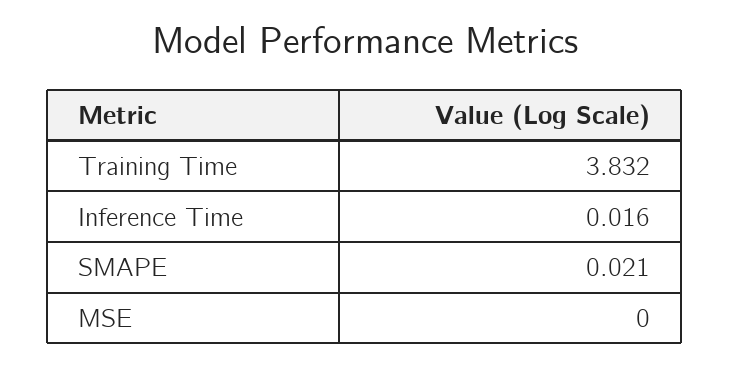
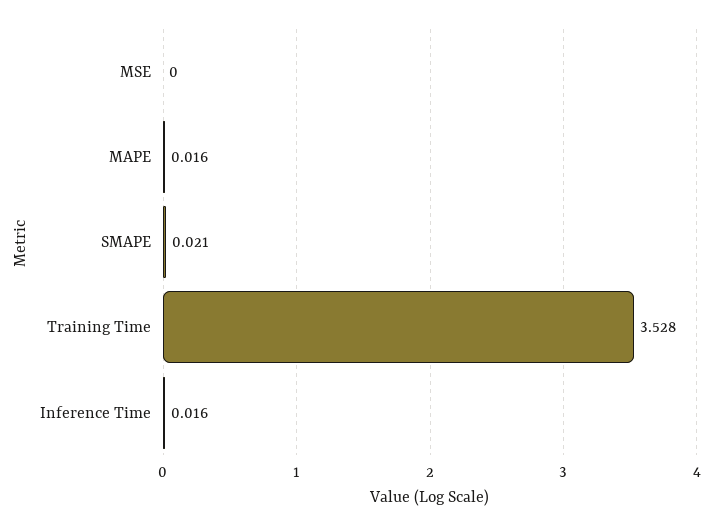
Training Time: 3.832 -> 3.528
MAPE: none -> 0.016

